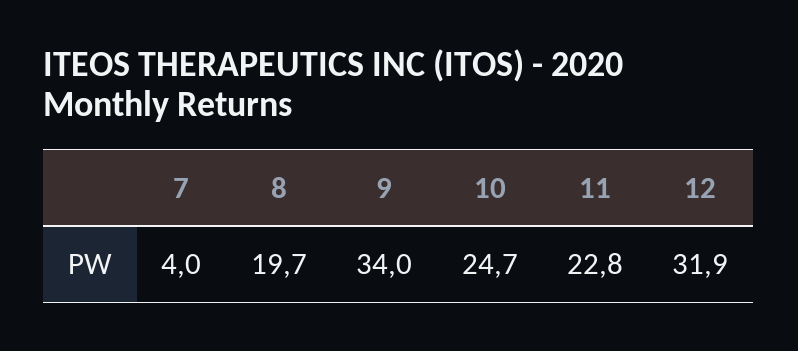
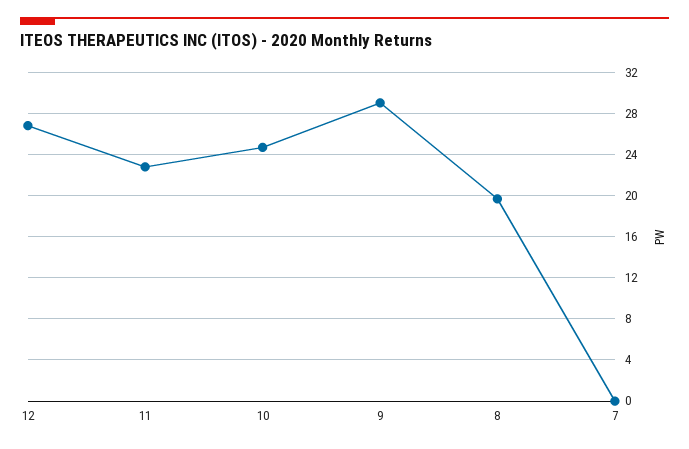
7: 4 -> 0
9: 34 -> 29
12: 31.9 -> 27

